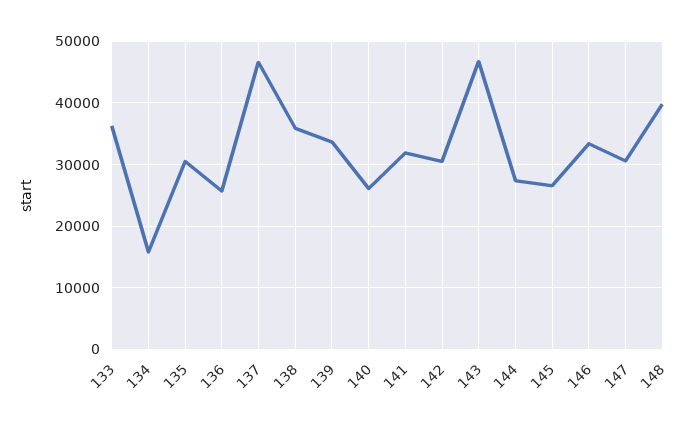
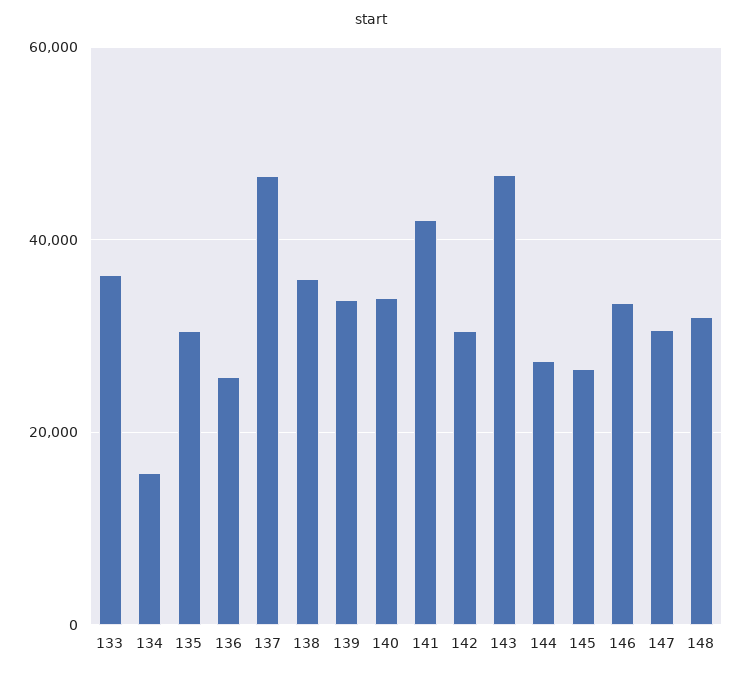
140: 26000 -> 34000
141: 32000 -> 42000
148: 40000 -> 32000

